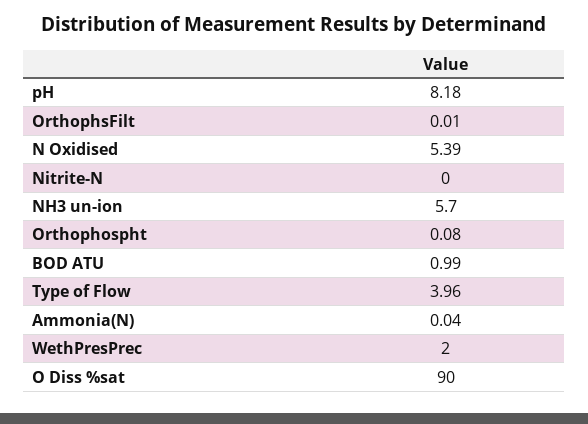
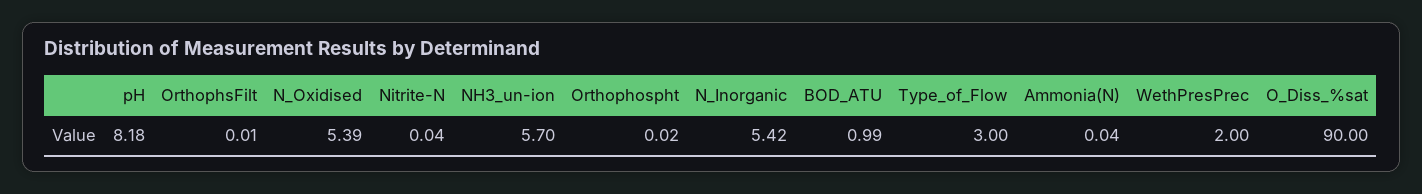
Nitrite-N: 0 -> 0.04
Orthophospht: 0.08 -> 0.02
Type of Flow: 3.96 -> 3
N_Inorganic: none -> 5.42

